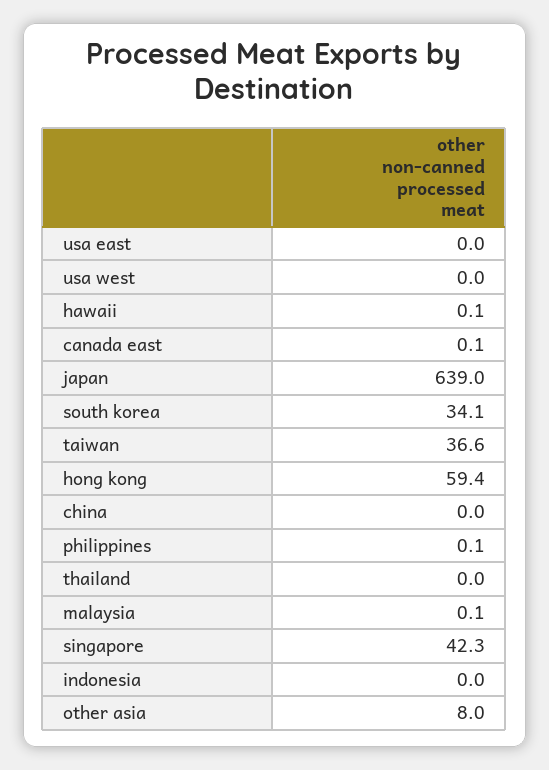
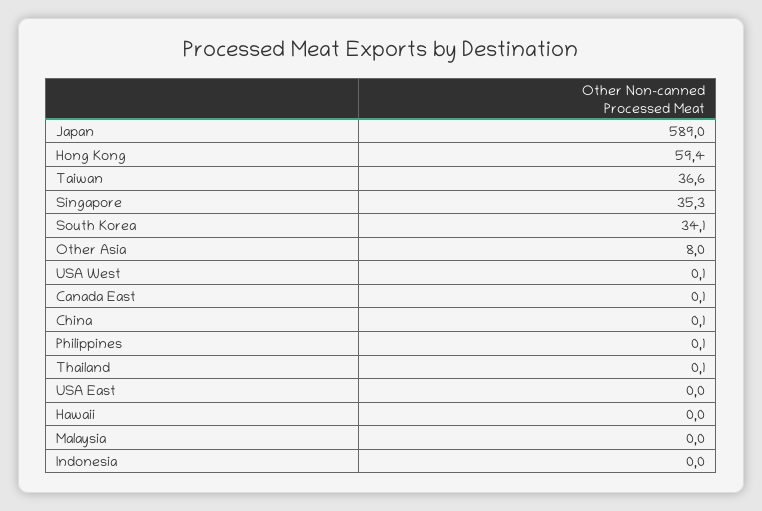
usa west: 0 -> 0.1
hawaii: 0.1 -> 0
japan: 639 -> 589
china: 0 -> 0.1
thailand: 0 -> 0.1
malaysia: 0.1 -> 0
singapore: 42.3 -> 35.3

